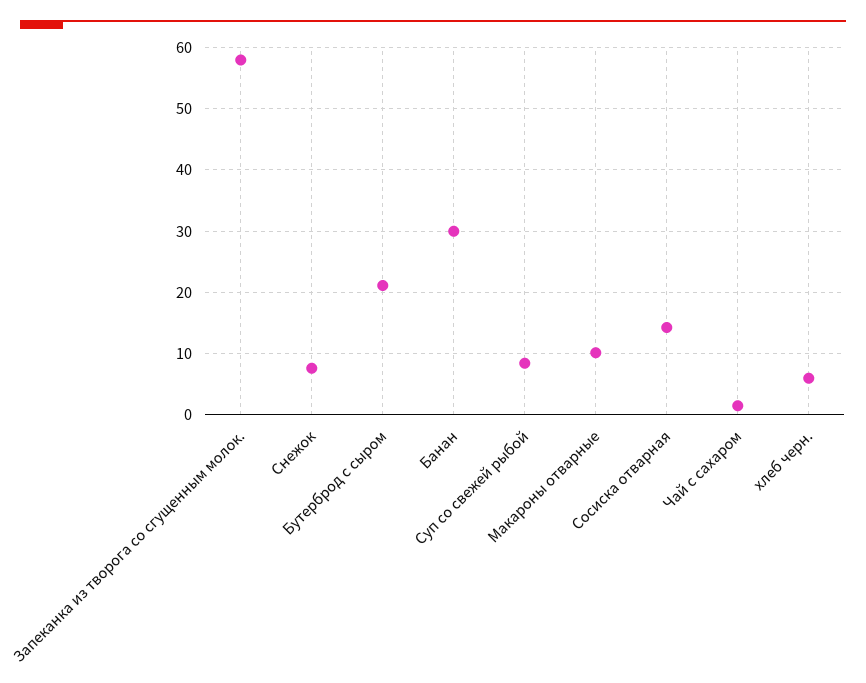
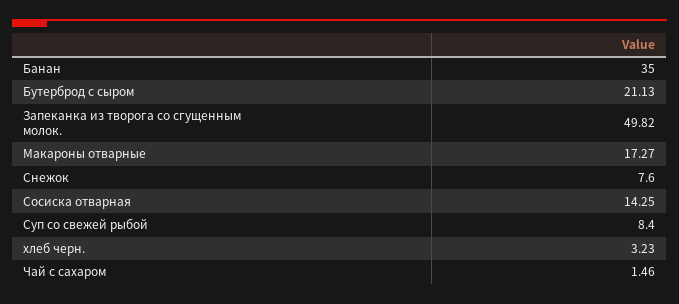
Запеканка из творога со сгущенным молок.: 58 -> 49.82
Банан: 30 -> 35
Макароны отварные: 10 -> 17.27
хлеб черн.: 6 -> 3.23

